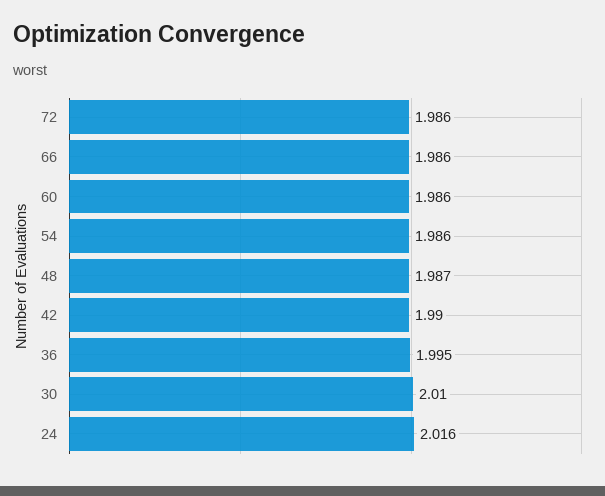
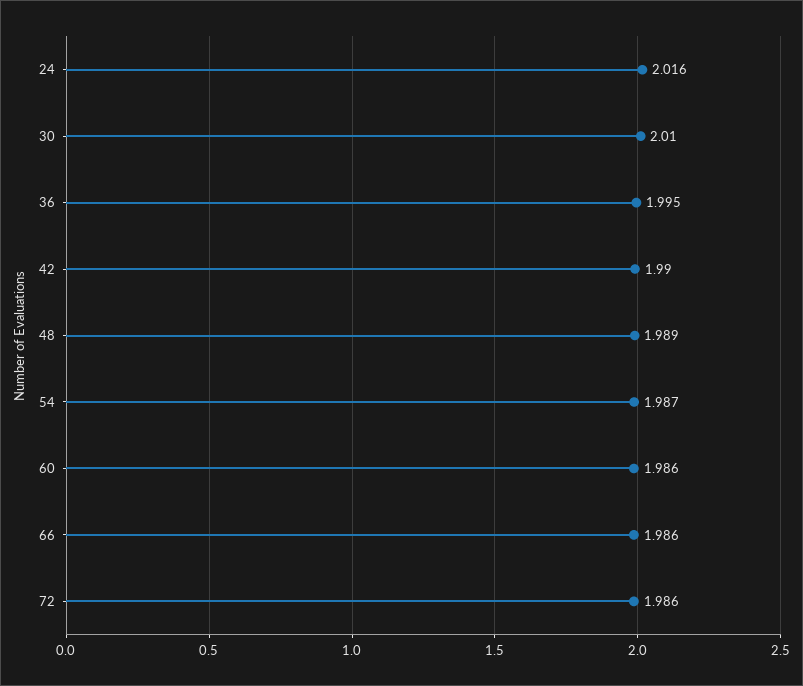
54: 1.986 -> 1.987
48: 1.987 -> 1.989

